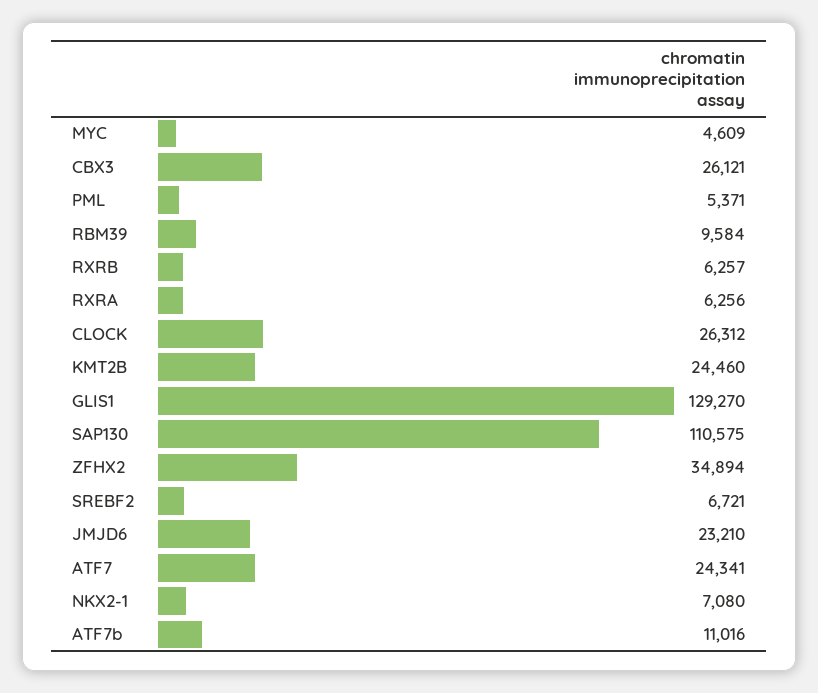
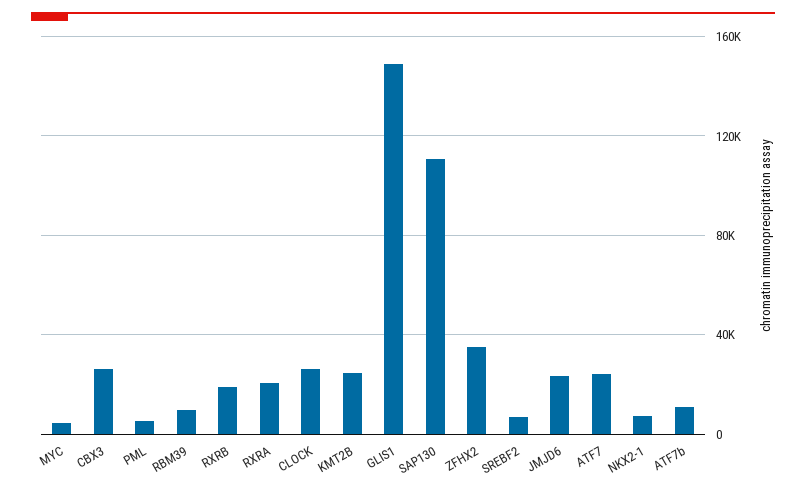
RXRB: 6257 -> 20000
RXRA: 6256 -> 20000
GLIS1: 129270 -> 150000

